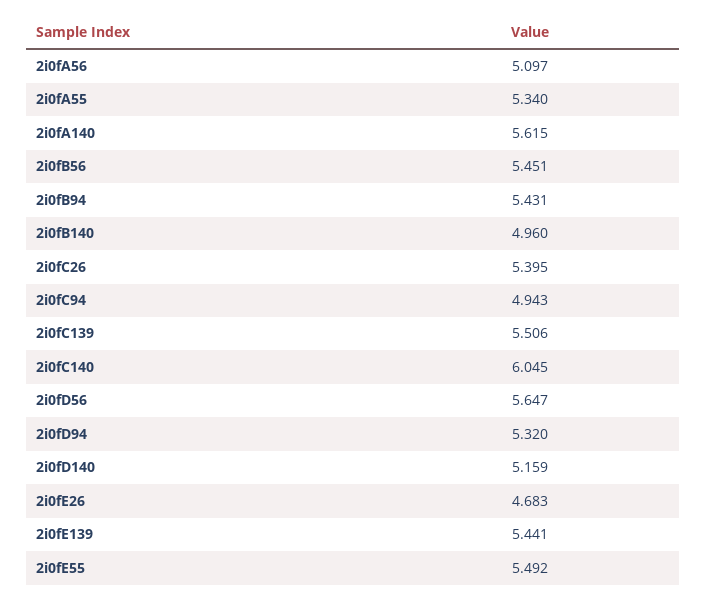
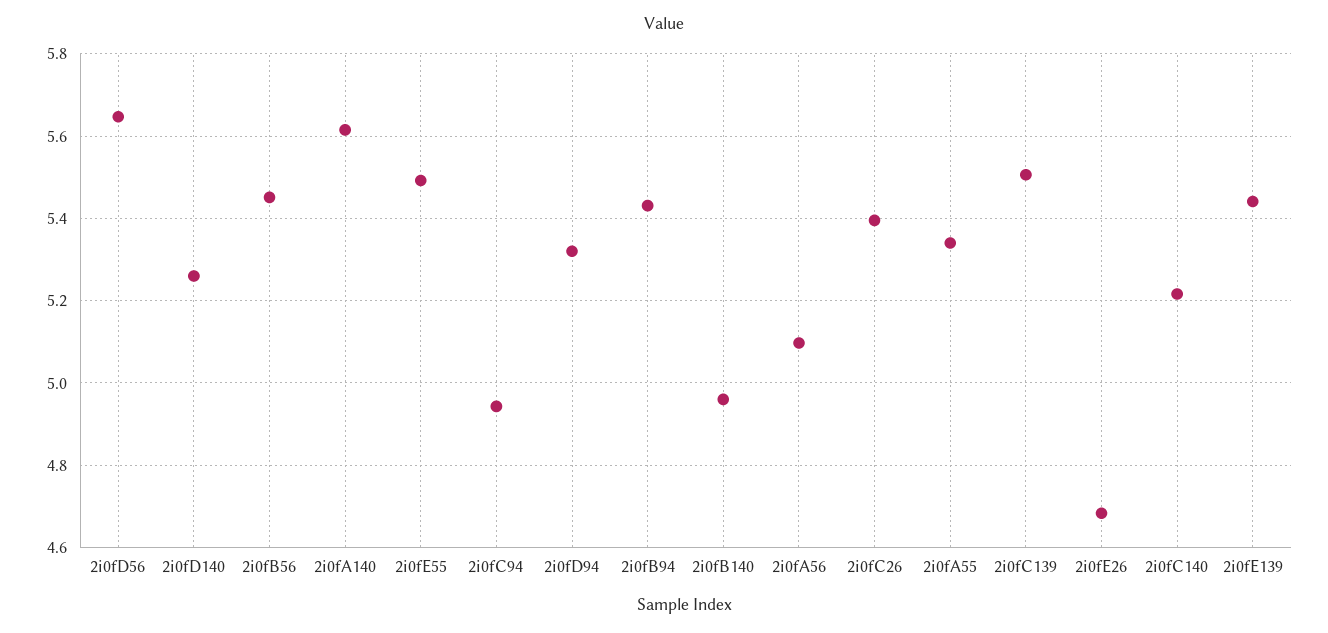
2i0fC140: 6.045 -> 5.22
2i0fD140: 5.159 -> 5.26

